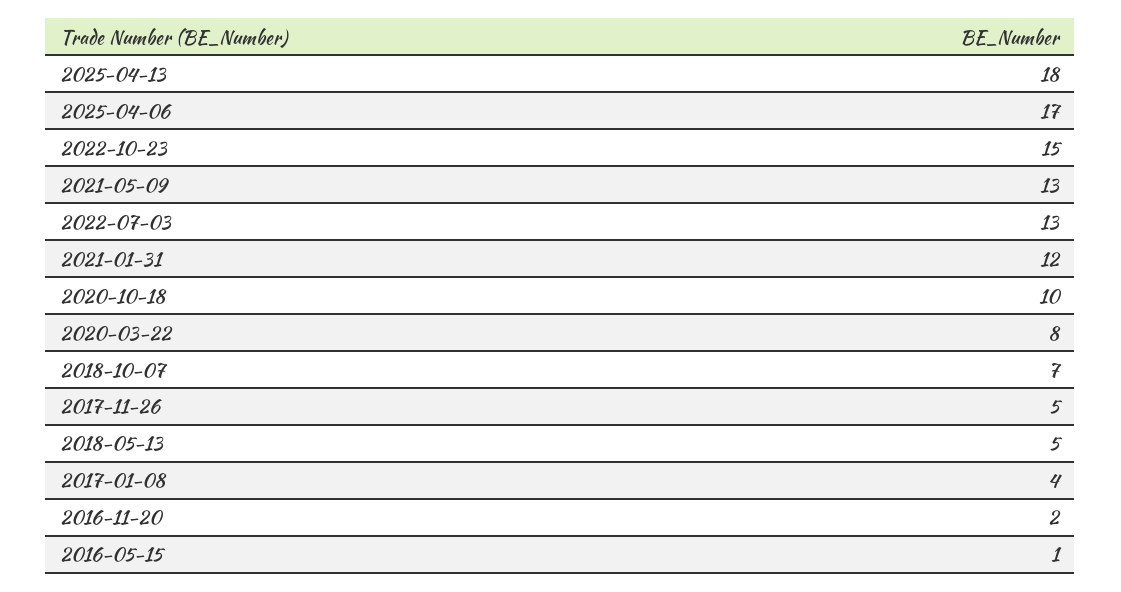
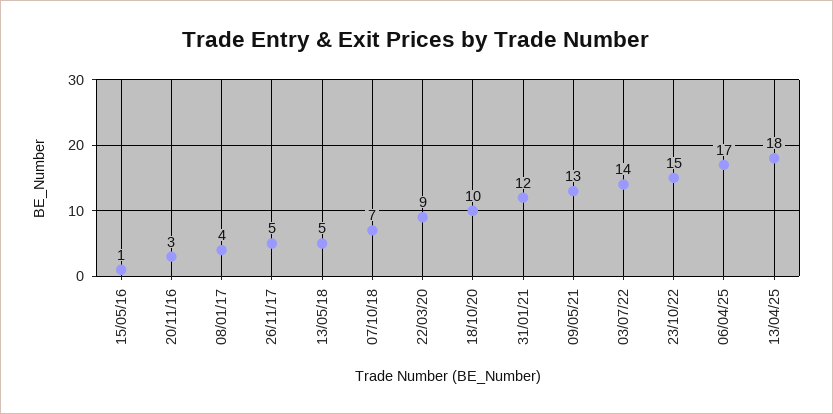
2022-07-03: 13 -> 14
2020-03-22: 8 -> 9
2016-11-20: 2 -> 3

